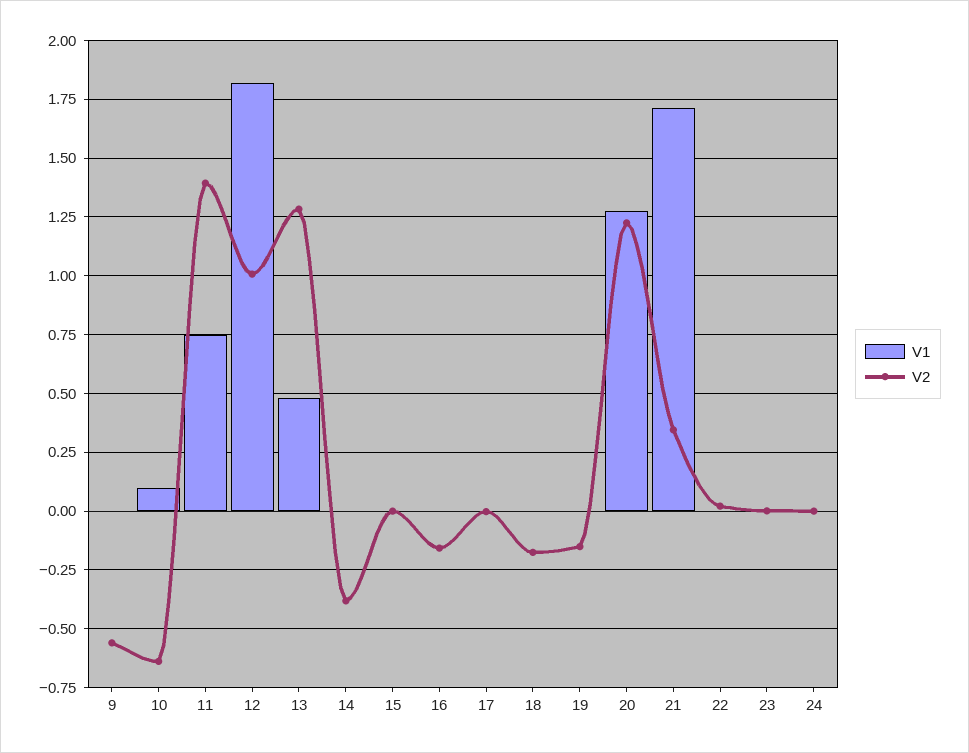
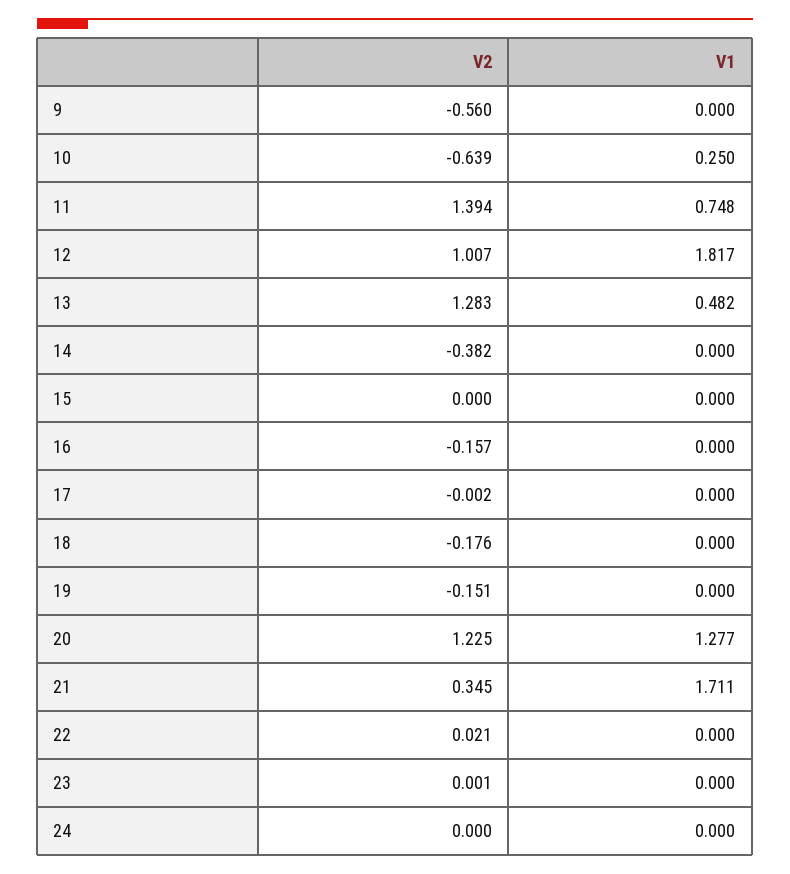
V1, 10: 0.1 -> 0.25

